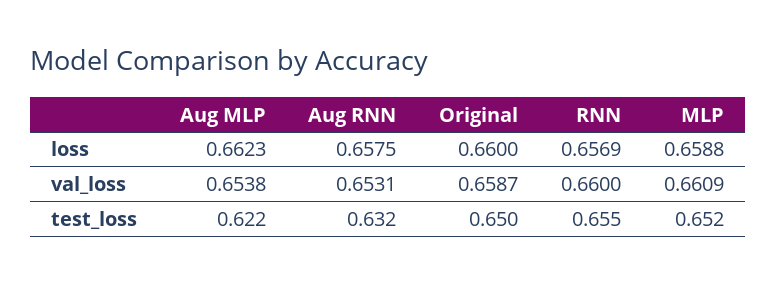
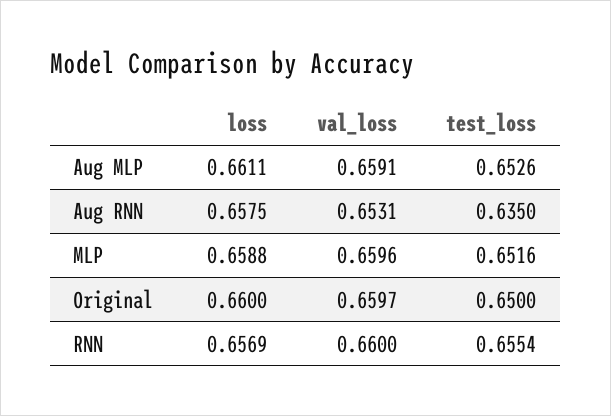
Aug MLP, loss: 0.6623 -> 0.6611
Aug MLP, val_loss: 0.6538 -> 0.6591
Original, val_loss: 0.6587 -> 0.6597
MLP, val_loss: 0.6609 -> 0.6596
Aug MLP, test_loss: 0.622 -> 0.6526
Aug RNN, test_loss: 0.632 -> 0.635

